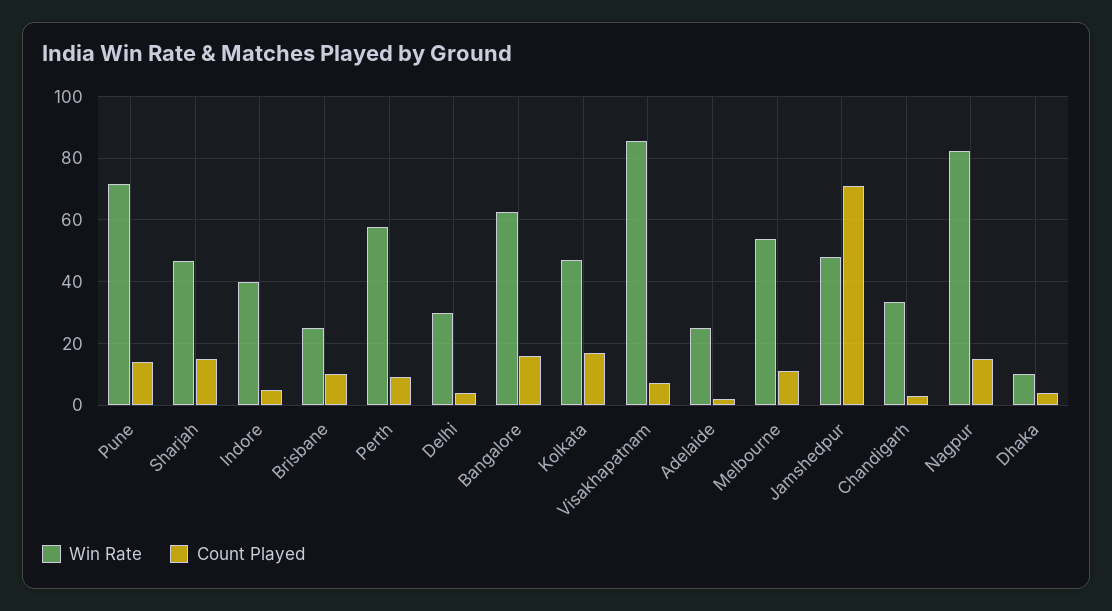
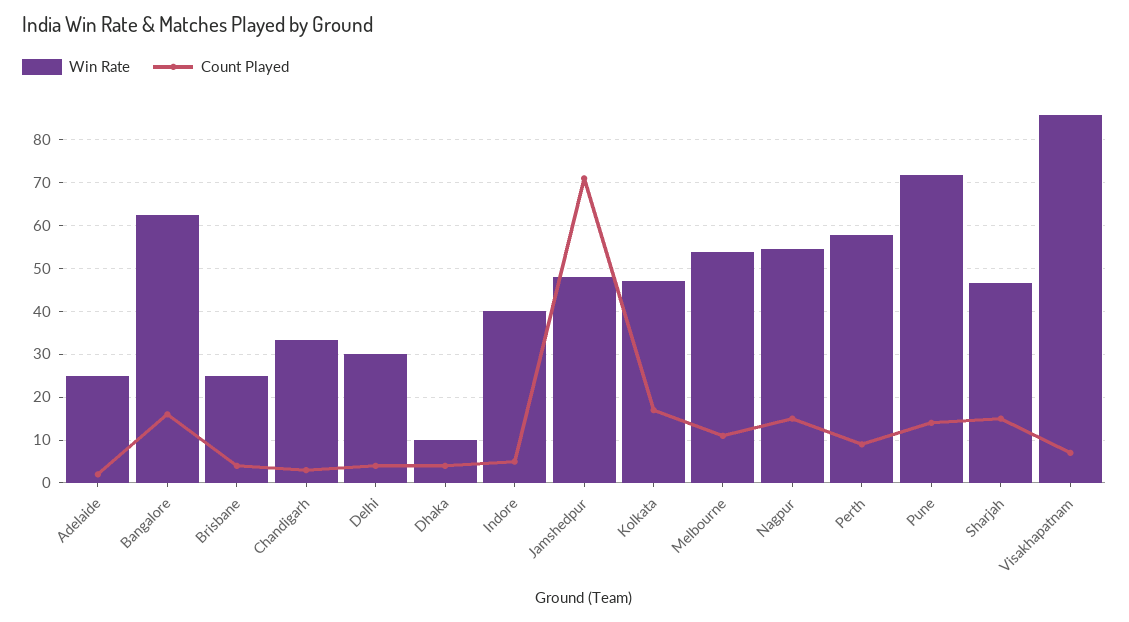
Count Played, Brisbane: 10 -> 4
Win Rate, Nagpur: 82 -> 54

